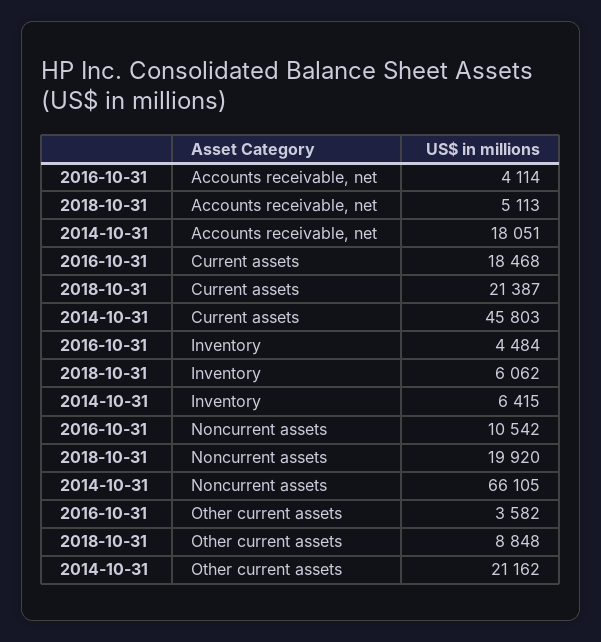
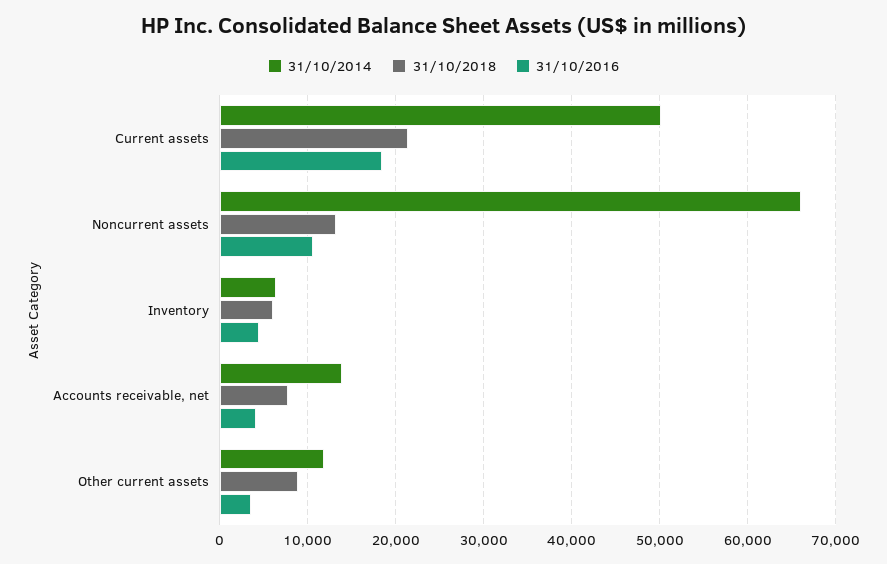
2018-10-31, Accounts receivable, net: 5113 -> 8000
2014-10-31, Accounts receivable, net: 18051 -> 14000
2014-10-31, Current assets: 45803 -> 50000
2018-10-31, Noncurrent assets: 19920 -> 13000
2014-10-31, Other current assets: 21162 -> 12000

